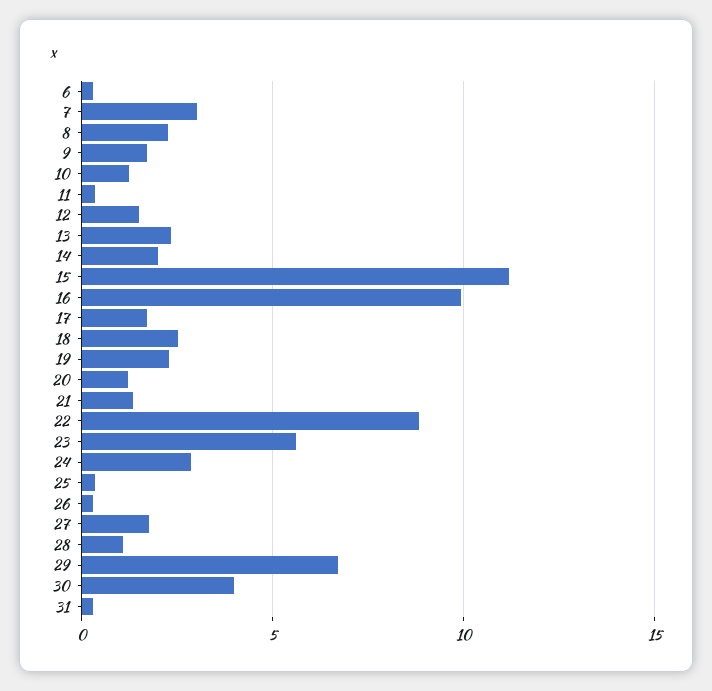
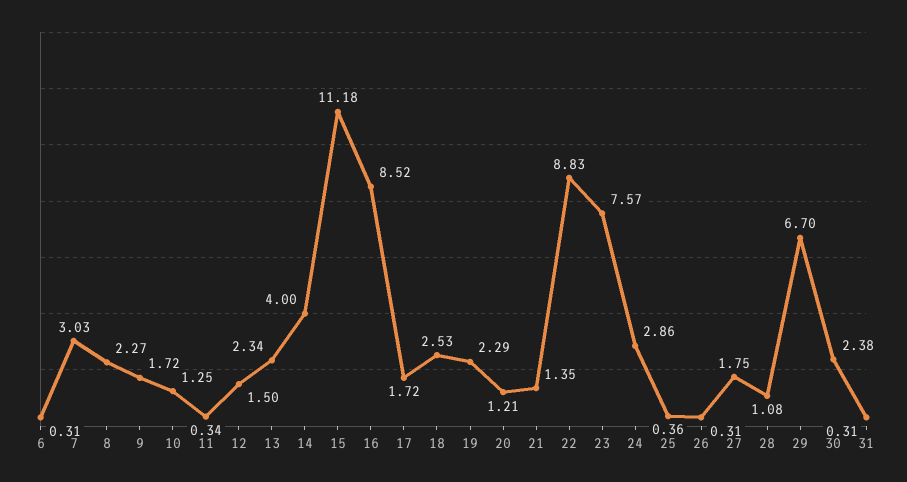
14: 2 -> 4
16: 10 -> 8.52
23: 5.5 -> 7.57
30: 4 -> 2.38

